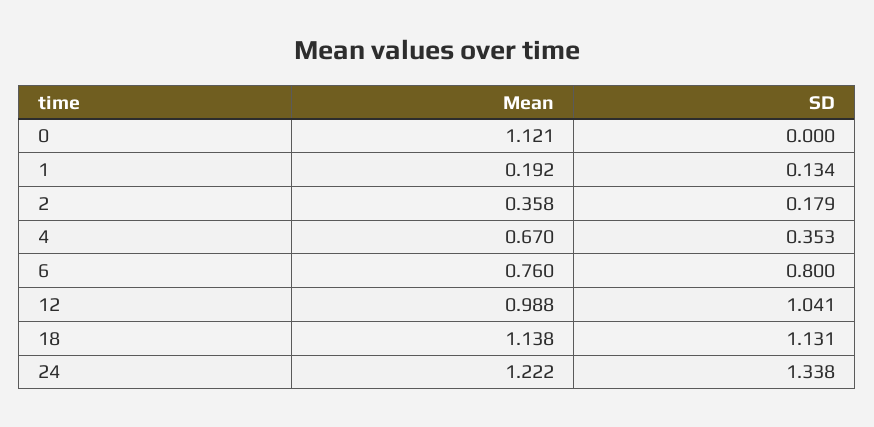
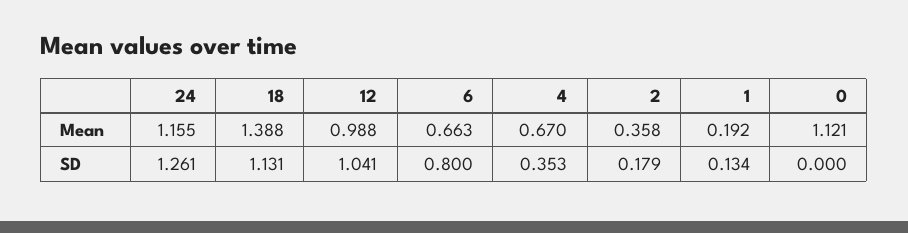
Mean, 6: 0.76 -> 0.663
Mean, 18: 1.138 -> 1.388
Mean, 24: 1.222 -> 1.155
SD, 24: 1.338 -> 1.261

